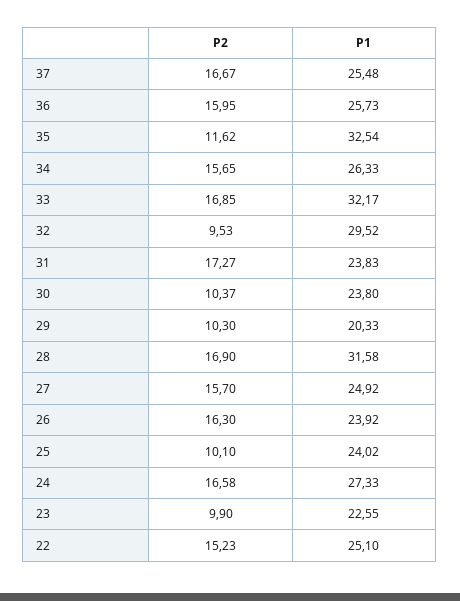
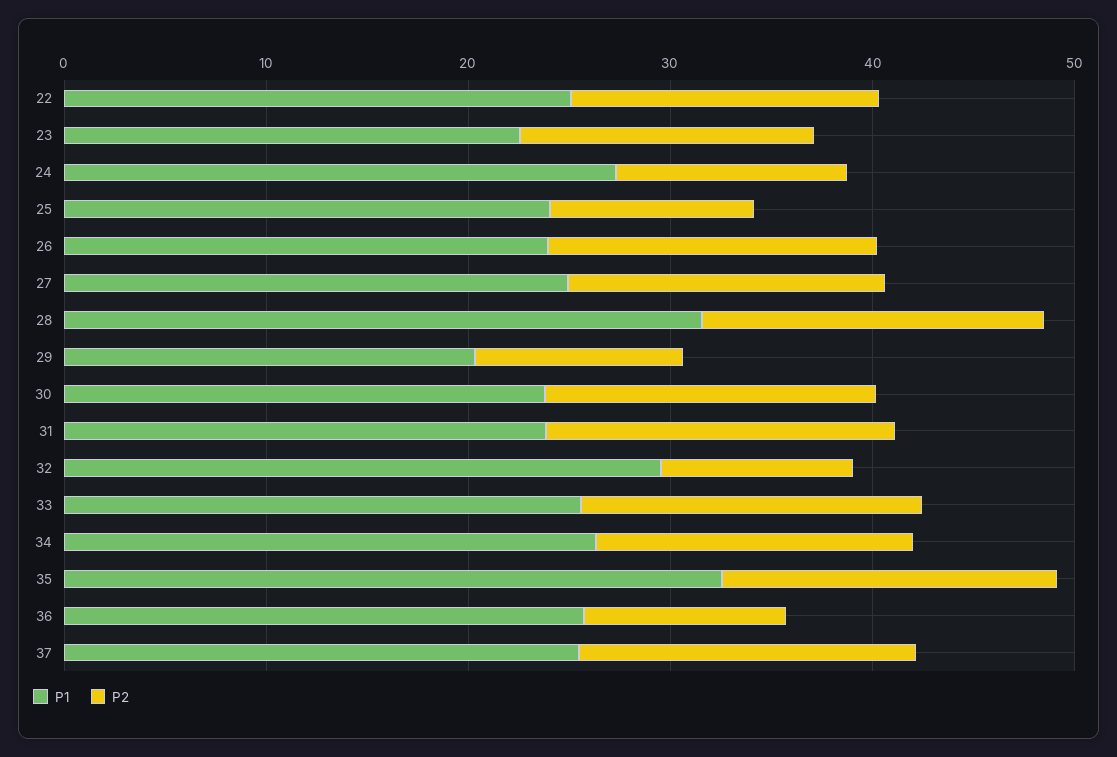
P2, 36: 15.95 -> 10
P2, 35: 11.62 -> 16
P1, 33: 32.17 -> 26
P2, 30: 10.37 -> 16
P2, 24: 16.58 -> 12
P2, 23: 9.9 -> 14

